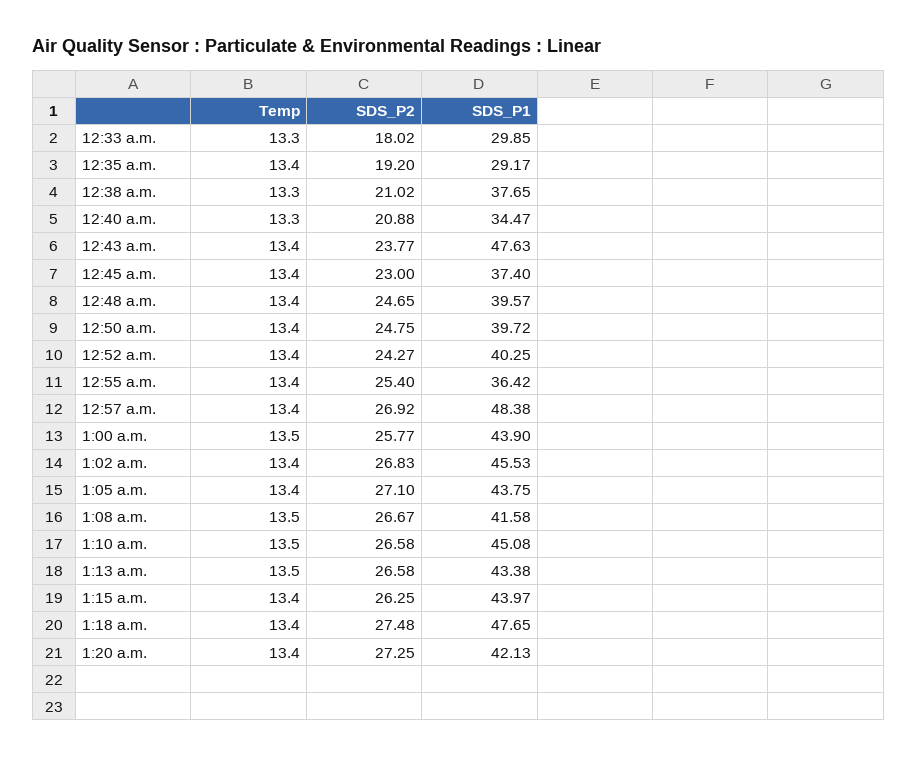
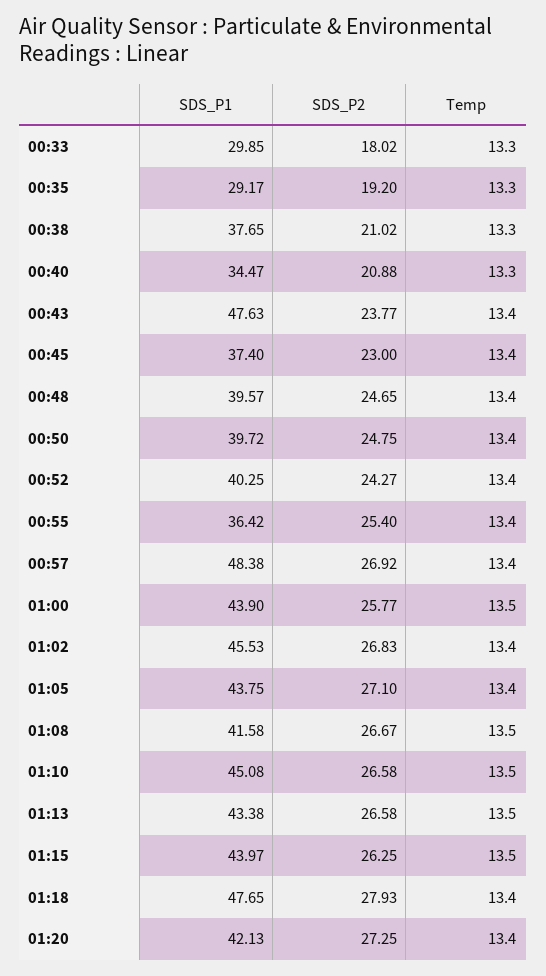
Temp, 12:35 a.m.: 13.4 -> 13.3
Temp, 1:15 a.m.: 13.4 -> 13.5
SDS_P2, 1:18 a.m.: 27.48 -> 27.93

